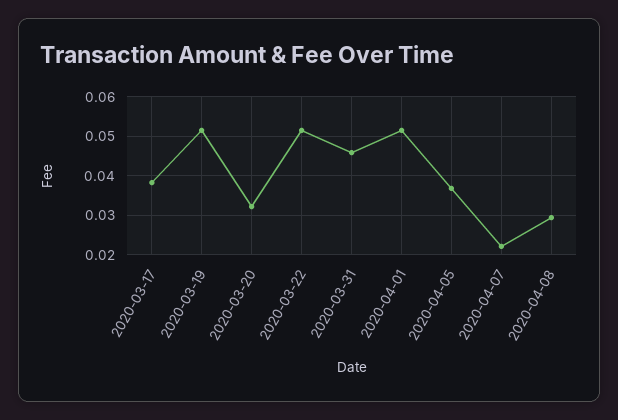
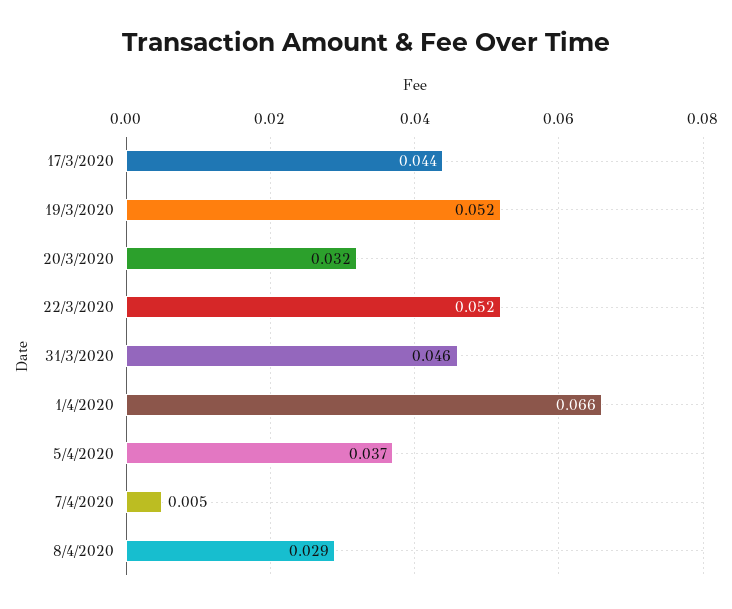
2020-03-17: 0.038 -> 0.044
2020-04-01: 0.052 -> 0.066
2020-04-07: 0.022 -> 0.005

